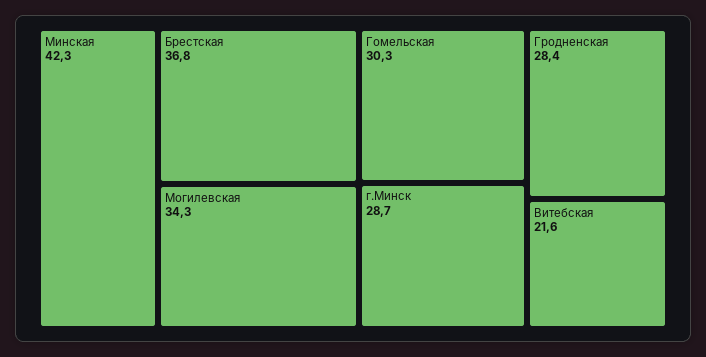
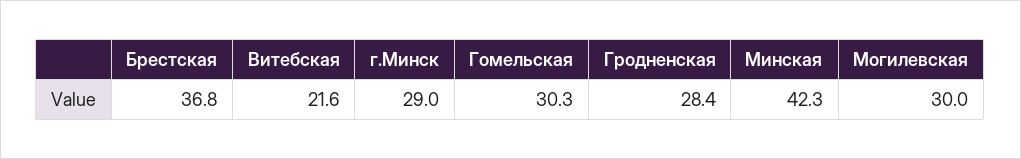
Могилевская: 34.3 -> 30
г.Минск: 28.7 -> 29

